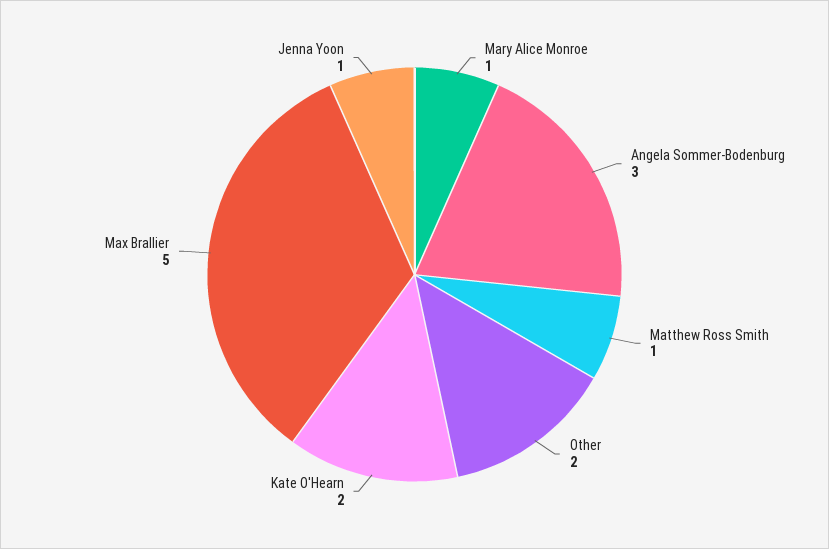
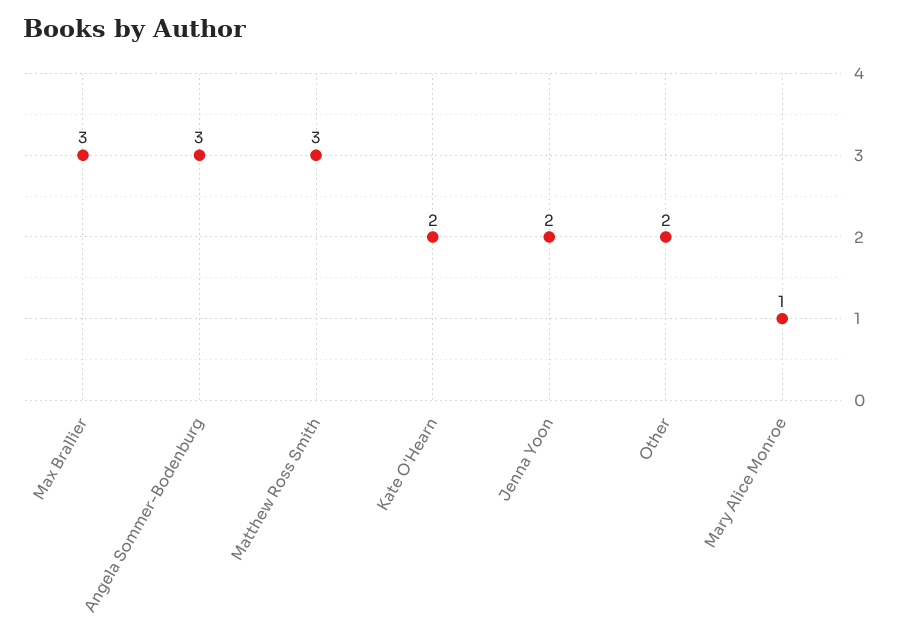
Matthew Ross Smith: 1 -> 3
Max Brallier: 5 -> 3
Jenna Yoon: 1 -> 2

